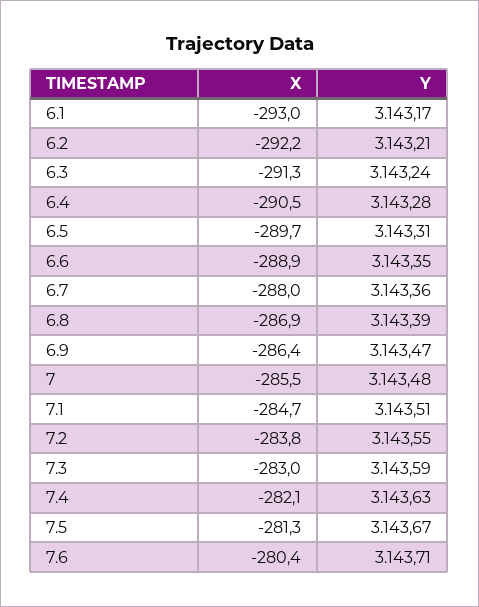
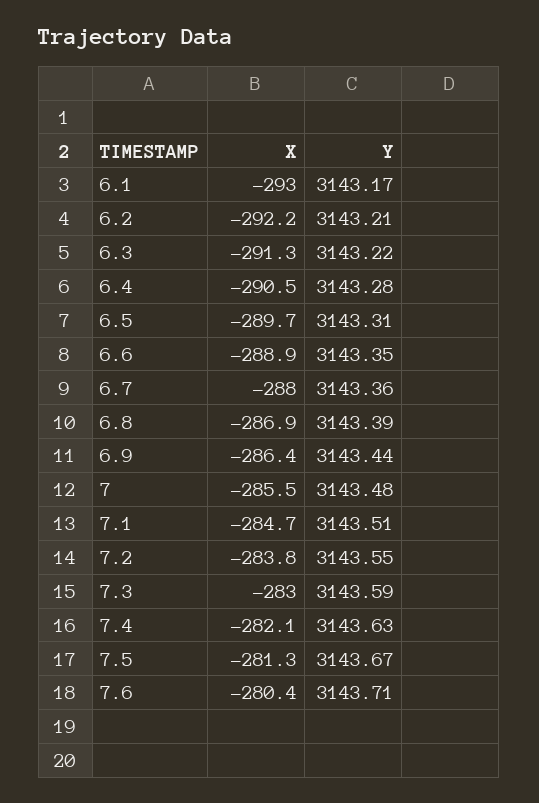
Y, 6.3: 3143.24 -> 3143.22
Y, 6.9: 3143.47 -> 3143.44

